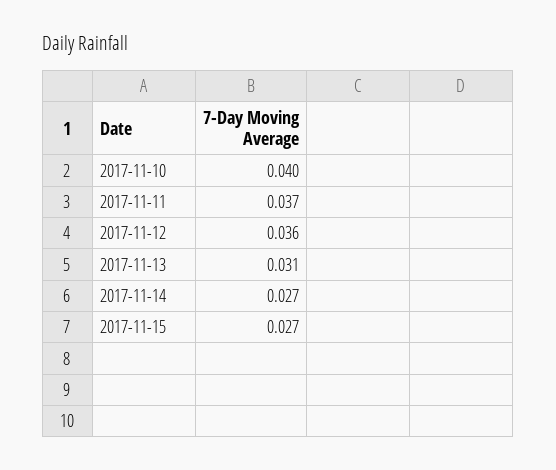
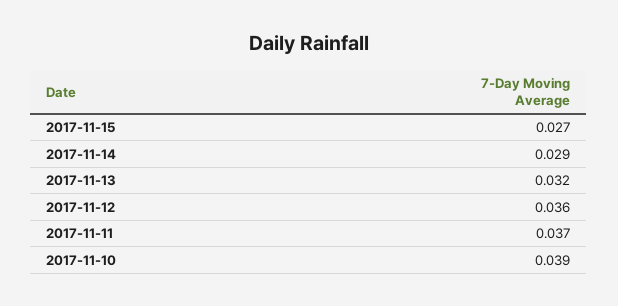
2017-11-10: 0.04 -> 0.039
2017-11-13: 0.031 -> 0.032
2017-11-14: 0.027 -> 0.029

